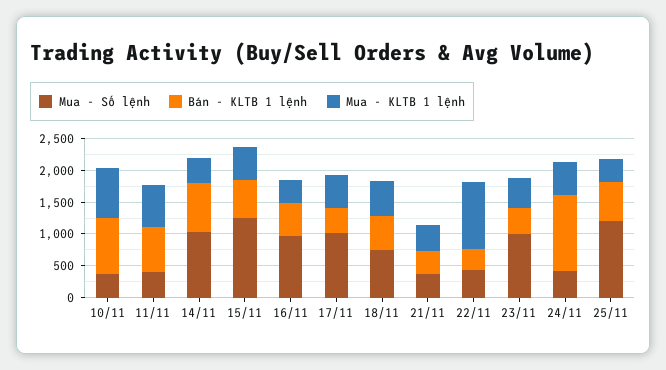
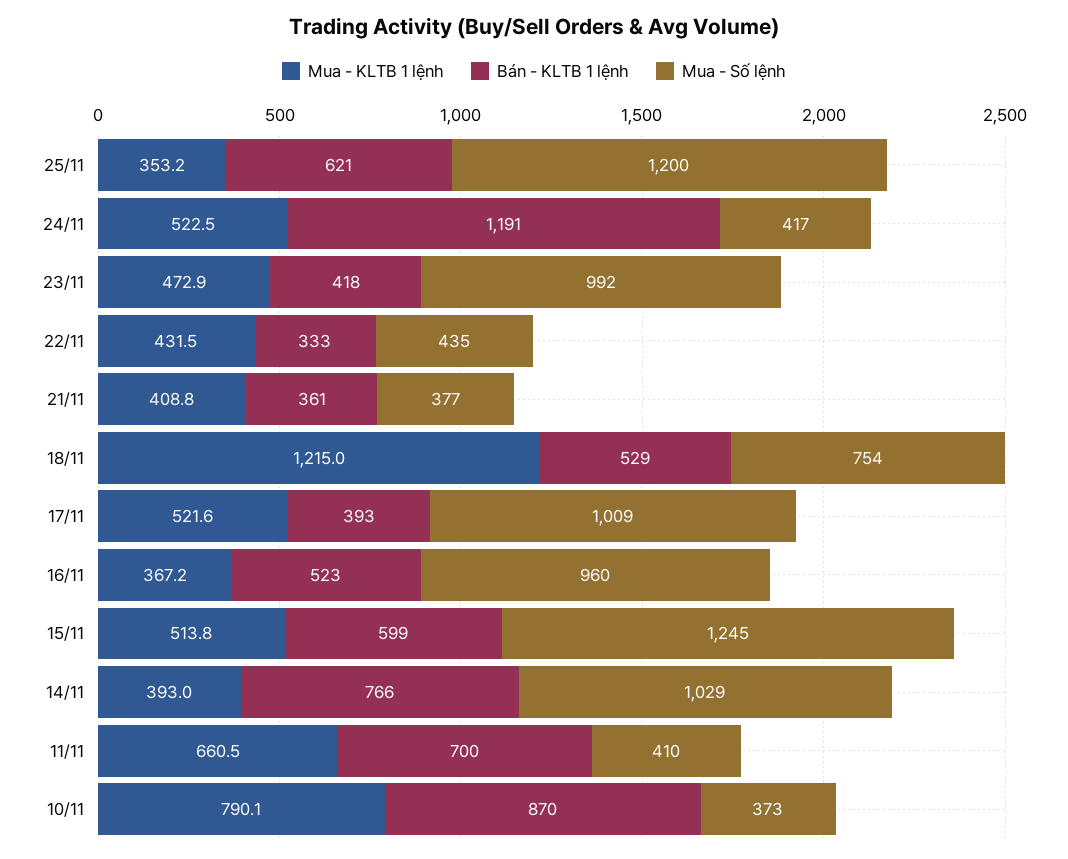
Mua - KLTB 1 lệnh, 18/11: 500 -> 1215
Mua - KLTB 1 lệnh, 22/11: 1000 -> 431.5

